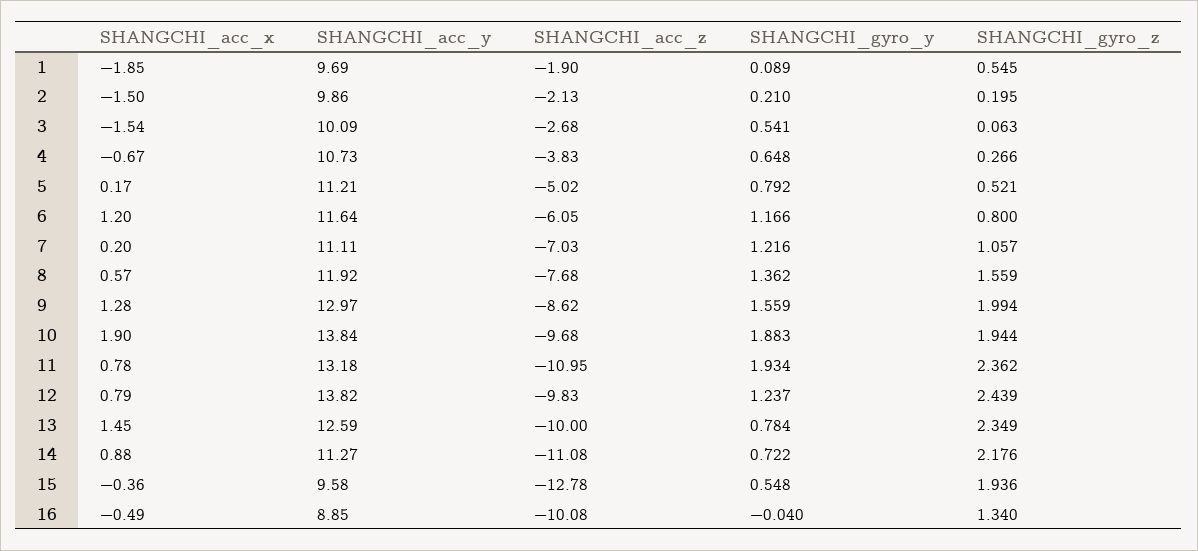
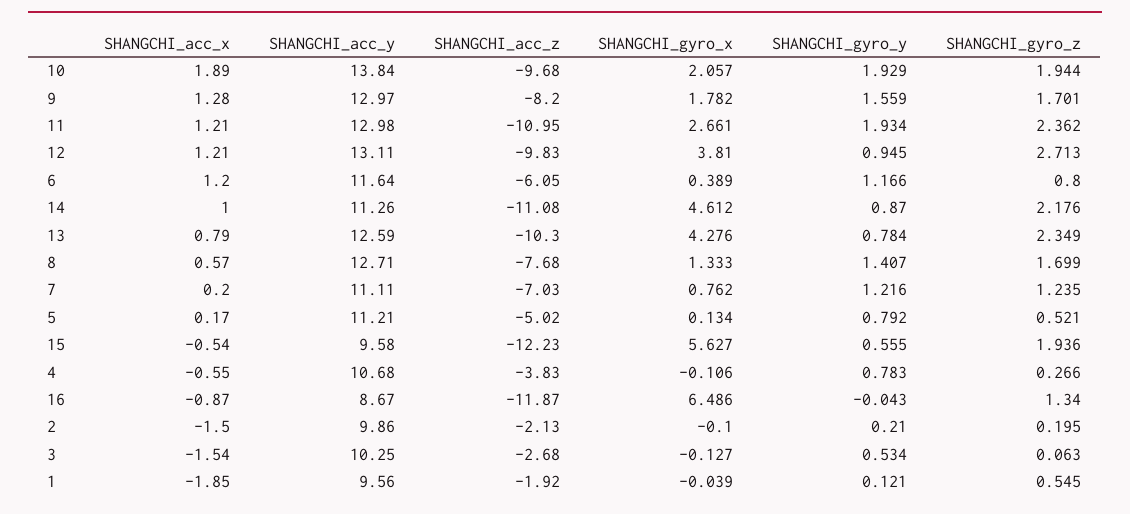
SHANGCHI_acc_y, 1: 9.69 -> 9.56
SHANGCHI_acc_z, 1: -1.9 -> -1.92
SHANGCHI_gyro_y, 1: 0.089 -> 0.121
SHANGCHI_acc_y, 3: 10.09 -> 10.25
SHANGCHI_gyro_y, 3: 0.541 -> 0.534
SHANGCHI_acc_x, 4: -0.67 -> -0.55
SHANGCHI_acc_y, 4: 10.73 -> 10.68
SHANGCHI_gyro_y, 4: 0.648 -> 0.783
SHANGCHI_gyro_z, 7: 1.057 -> 1.235
SHANGCHI_acc_y, 8: 11.92 -> 12.71
SHANGCHI_gyro_y, 8: 1.362 -> 1.407
SHANGCHI_gyro_z, 8: 1.559 -> 1.699
SHANGCHI_acc_z, 9: -8.62 -> -8.2
SHANGCHI_gyro_z, 9: 1.994 -> 1.701
SHANGCHI_acc_x, 10: 1.9 -> 1.89
SHANGCHI_gyro_y, 10: 1.883 -> 1.929
SHANGCHI_acc_x, 11: 0.78 -> 1.21
SHANGCHI_acc_y, 11: 13.18 -> 12.98
SHANGCHI_acc_x, 12: 0.79 -> 1.21
SHANGCHI_acc_y, 12: 13.82 -> 13.11
SHANGCHI_gyro_y, 12: 1.237 -> 0.945
SHANGCHI_gyro_z, 12: 2.439 -> 2.713
SHANGCHI_acc_x, 13: 1.45 -> 0.79
SHANGCHI_acc_z, 13: -10 -> -10.3
SHANGCHI_acc_x, 14: 0.88 -> 1
SHANGCHI_acc_y, 14: 11.27 -> 11.26
SHANGCHI_gyro_y, 14: 0.722 -> 0.87
SHANGCHI_acc_x, 15: -0.36 -> -0.54
SHANGCHI_acc_z, 15: -12.78 -> -12.23
SHANGCHI_gyro_y, 15: 0.548 -> 0.555
SHANGCHI_acc_x, 16: -0.49 -> -0.87
SHANGCHI_acc_y, 16: 8.85 -> 8.67
SHANGCHI_acc_z, 16: -10.08 -> -11.87
SHANGCHI_gyro_y, 16: -0.04 -> -0.043
SHANGCHI_gyro_x, 10: none -> 2.057
SHANGCHI_gyro_x, 9: none -> 1.782
SHANGCHI_gyro_x, 11: none -> 2.661
SHANGCHI_gyro_x, 12: none -> 3.81
SHANGCHI_gyro_x, 6: none -> 0.389
SHANGCHI_gyro_x, 14: none -> 4.612
SHANGCHI_gyro_x, 13: none -> 4.276
SHANGCHI_gyro_x, 8: none -> 1.333
SHANGCHI_gyro_x, 7: none -> 0.762
SHANGCHI_gyro_x, 5: none -> 0.134
SHANGCHI_gyro_x, 15: none -> 5.627
SHANGCHI_gyro_x, 4: none -> -0.106
SHANGCHI_gyro_x, 16: none -> 6.486
SHANGCHI_gyro_x, 2: none -> -0.1
SHANGCHI_gyro_x, 3: none -> -0.127
SHANGCHI_gyro_x, 1: none -> -0.039

